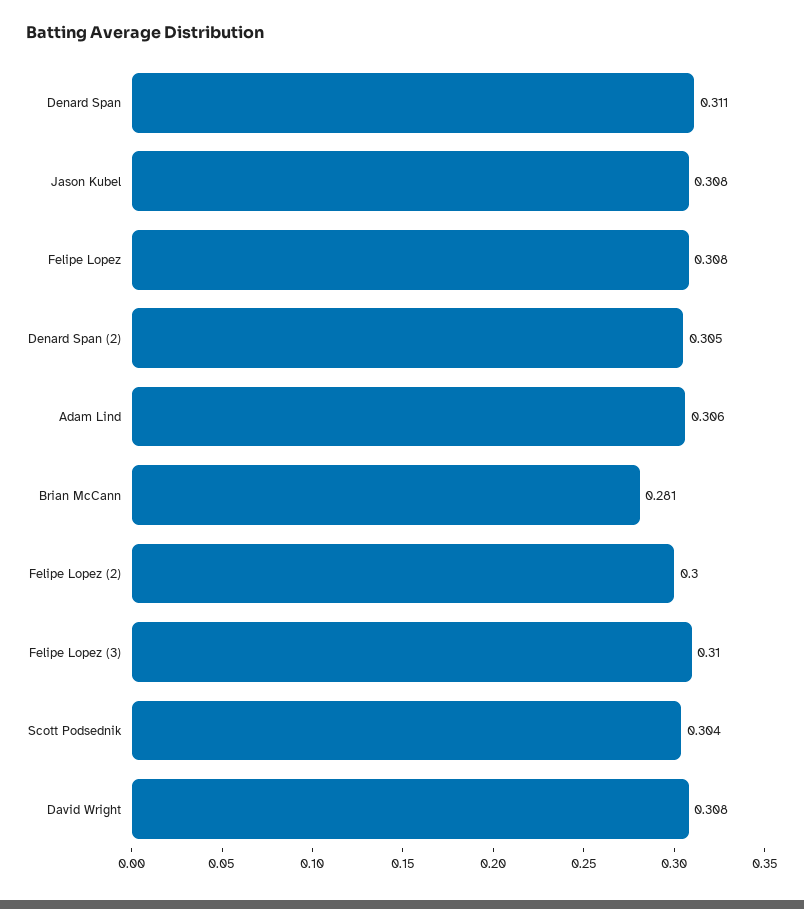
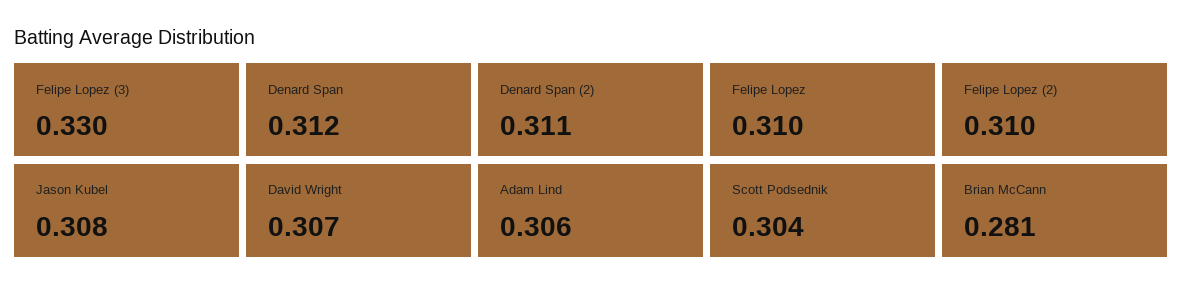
Denard Span: 0.311 -> 0.312
Felipe Lopez: 0.308 -> 0.31
Denard Span (2): 0.305 -> 0.311
Felipe Lopez (2): 0.3 -> 0.31
Felipe Lopez (3): 0.31 -> 0.33
David Wright: 0.308 -> 0.307

